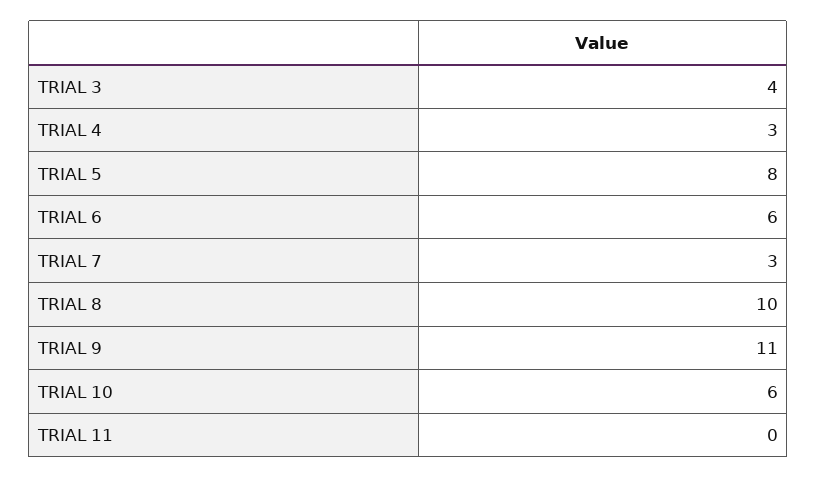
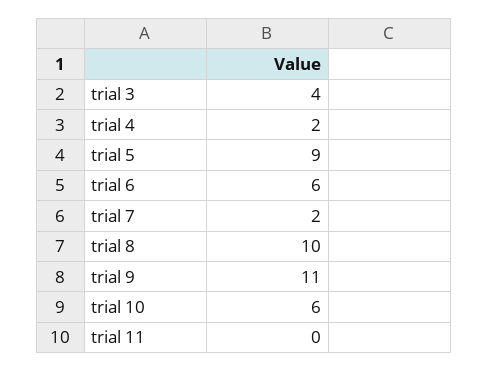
TRIAL 4: 3 -> 2
TRIAL 5: 8 -> 9
TRIAL 7: 3 -> 2

